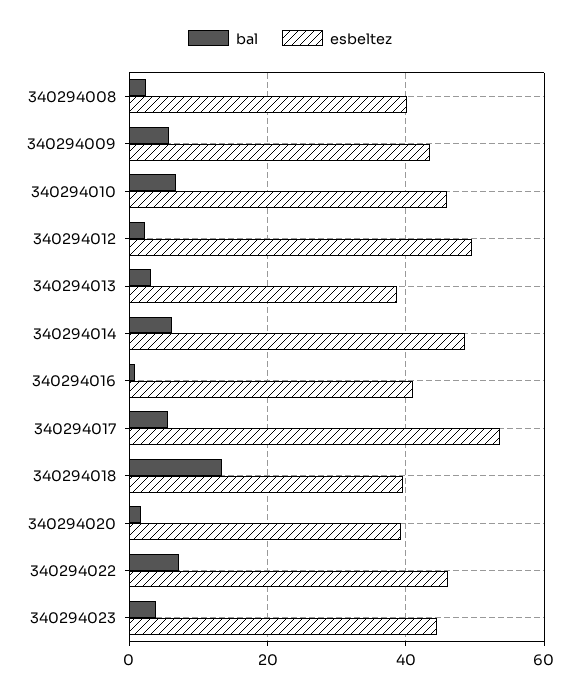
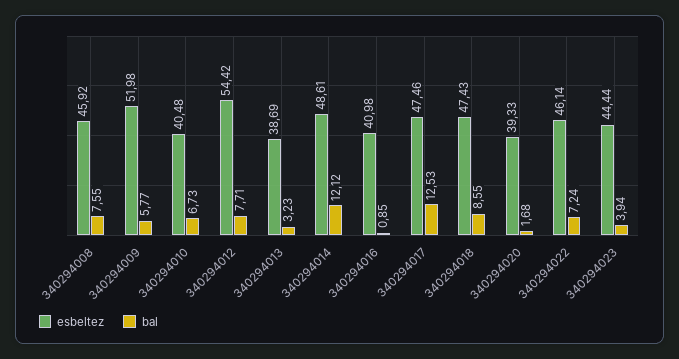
bal, 340294008: 2 -> 7.55
esbeltez, 340294008: 40 -> 45.92
esbeltez, 340294009: 44 -> 51.98
esbeltez, 340294010: 46 -> 40.48
bal, 340294012: 2 -> 7.71
esbeltez, 340294012: 50 -> 54.42
bal, 340294014: 6 -> 12.12
bal, 340294017: 6 -> 12.53
esbeltez, 340294017: 54 -> 47.46
bal, 340294018: 14 -> 8.55
esbeltez, 340294018: 40 -> 47.43

